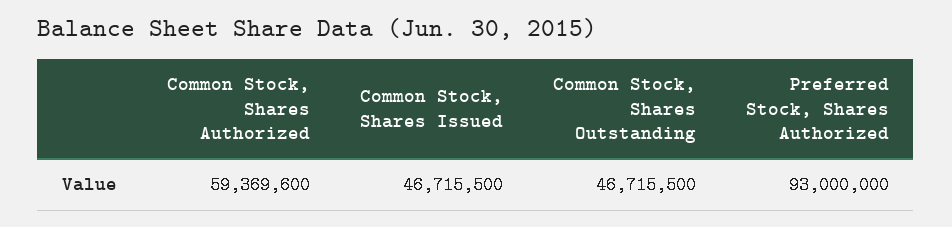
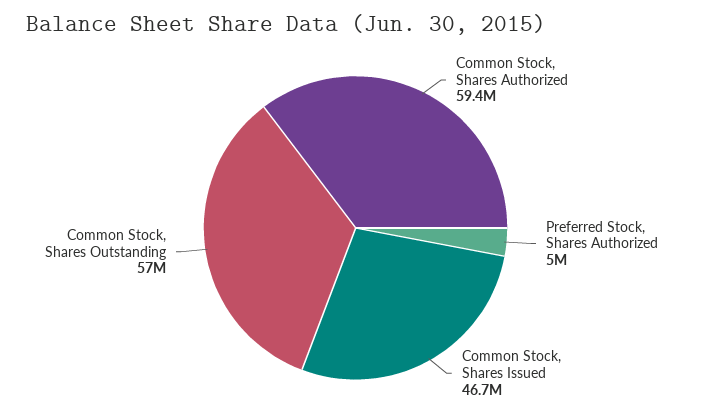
Common Stock, Shares Outstanding: 46715500 -> 57000000
Preferred Stock, Shares Authorized: 93000000 -> 5000000

